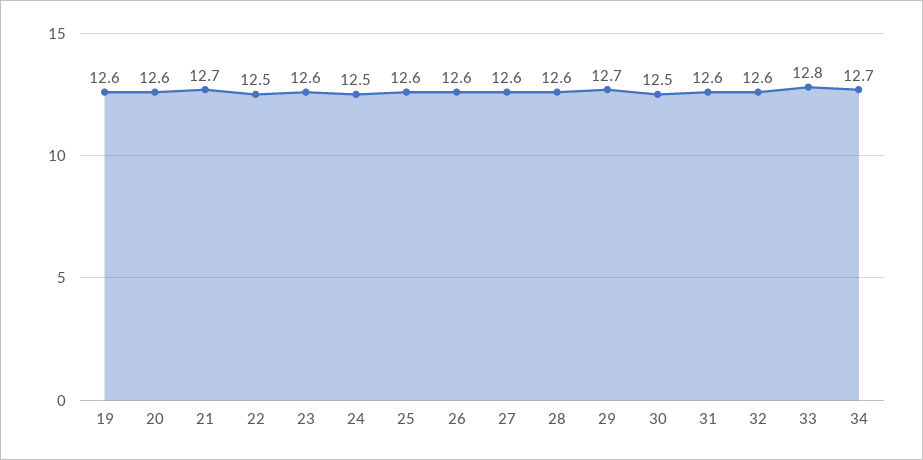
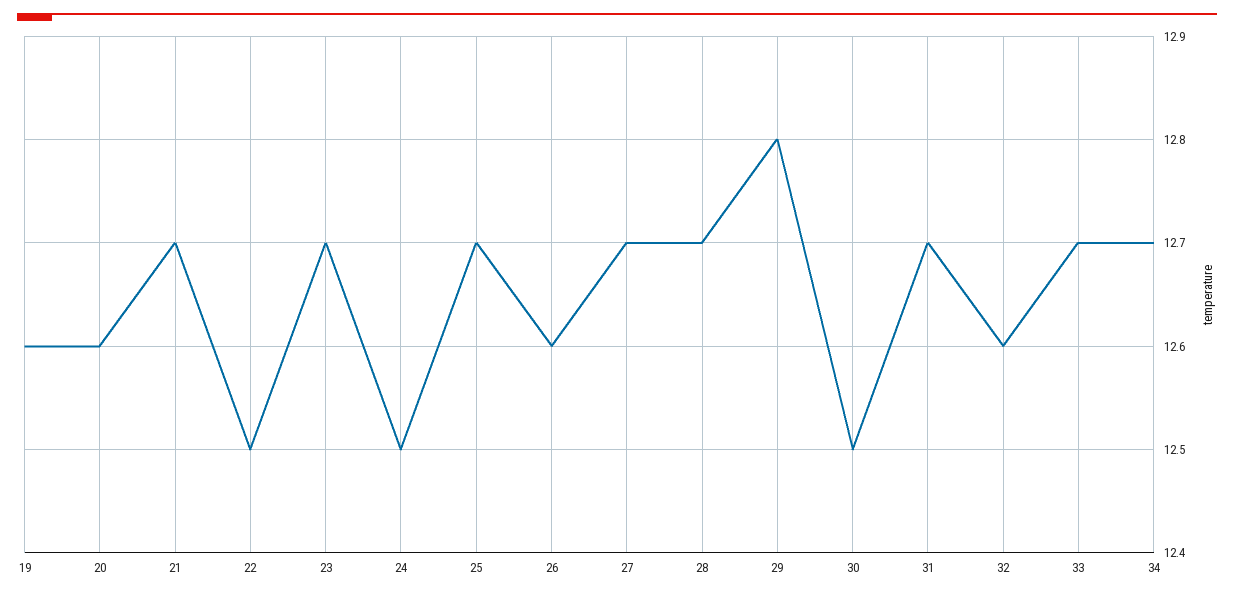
23: 12.6 -> 12.7
25: 12.6 -> 12.7
27: 12.6 -> 12.7
28: 12.6 -> 12.7
29: 12.7 -> 12.8
31: 12.6 -> 12.7
33: 12.8 -> 12.7

